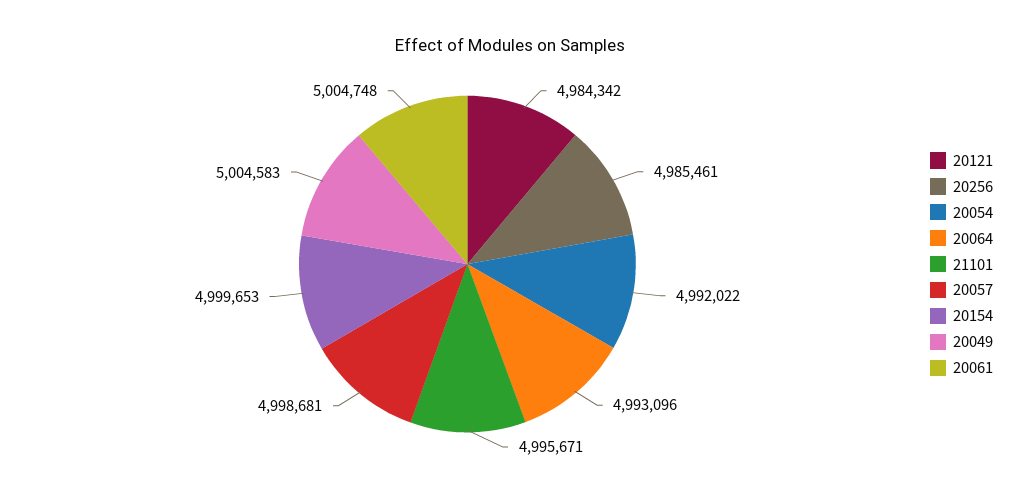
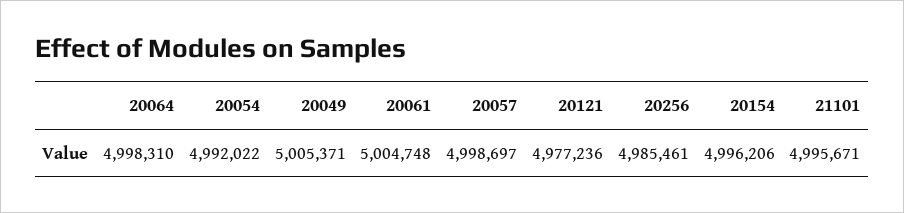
20121: 4984342 -> 4977236
20064: 4993096 -> 4998310
20057: 4998681 -> 4998697
20154: 4999653 -> 4996206
20049: 5004583 -> 5005371

